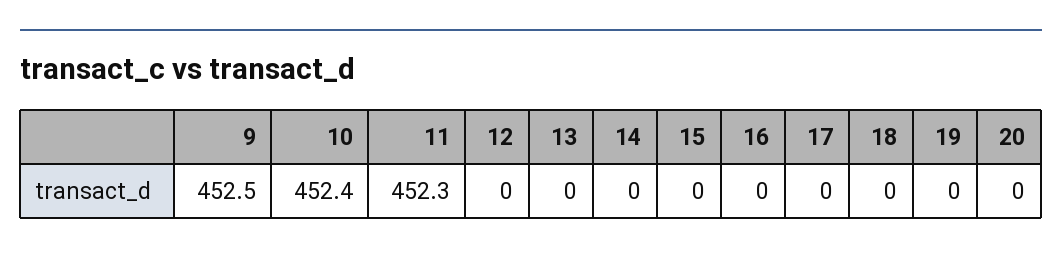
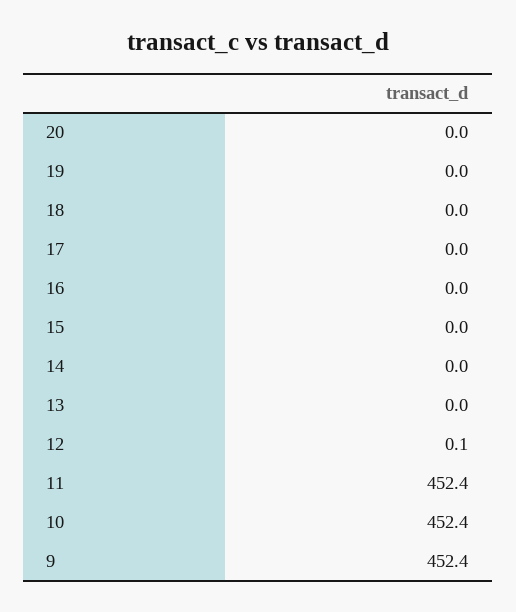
9: 452.5 -> 452.4
11: 452.3 -> 452.4
12: 0 -> 0.1

